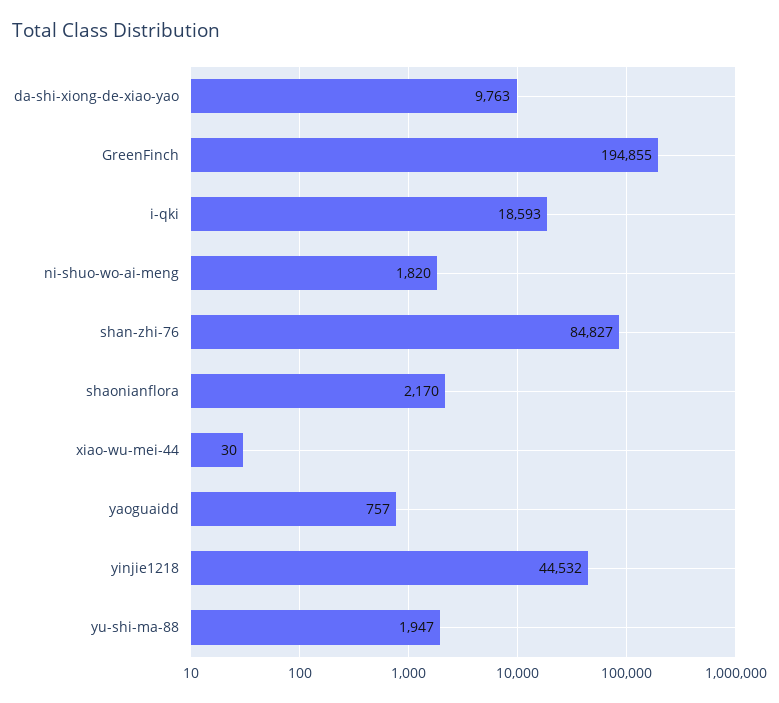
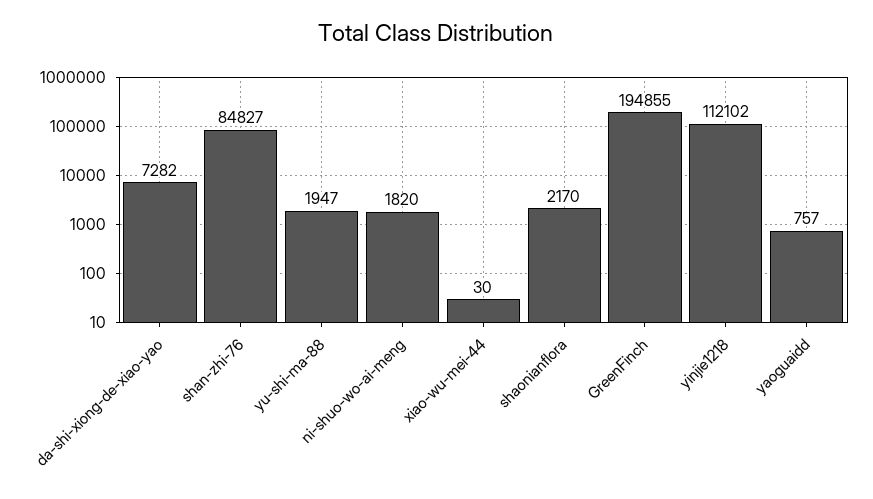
da-shi-xiong-de-xiao-yao: 9763 -> 7282
i-qki: 18593 -> none
yinjie1218: 44532 -> 112102

